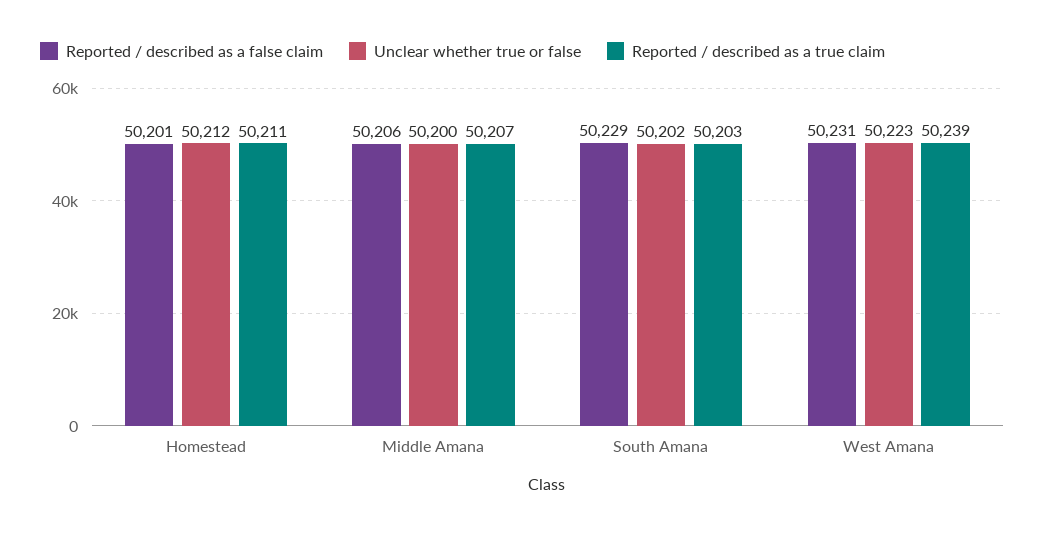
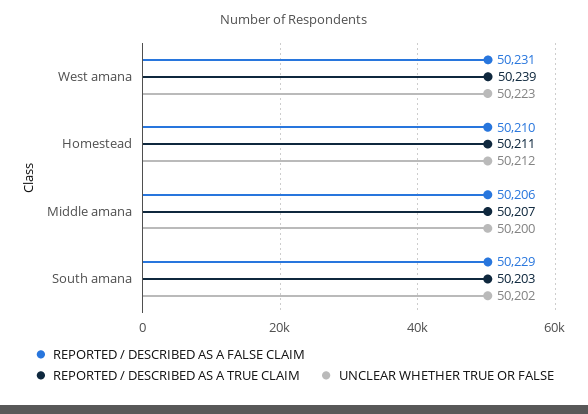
Reported / described as a false claim, Homestead: 50201 -> 50210

